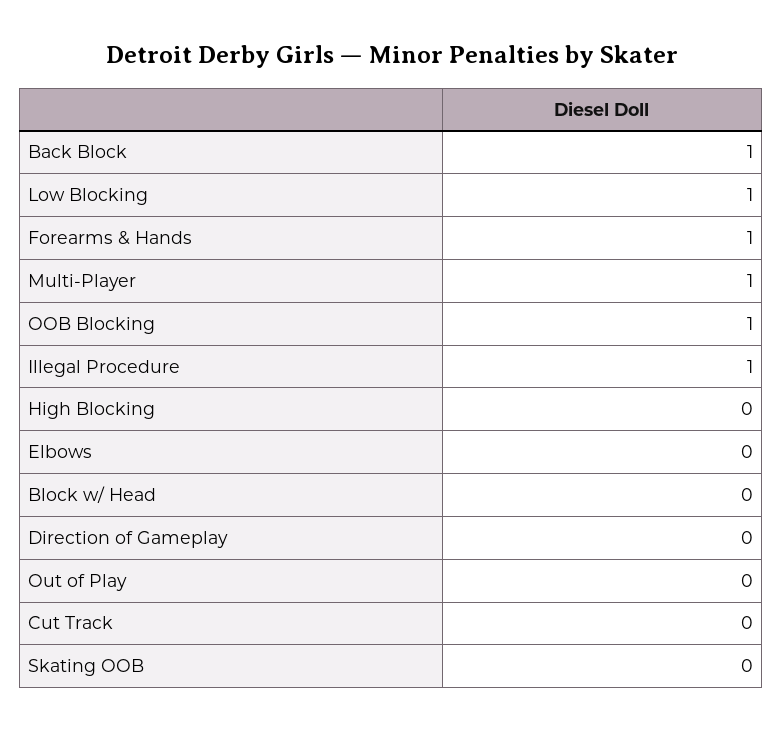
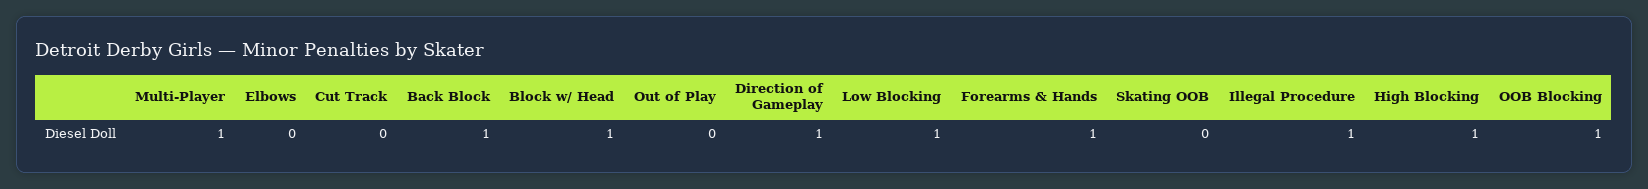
High Blocking: 0 -> 1
Block w/ Head: 0 -> 1
Direction of Gameplay: 0 -> 1

